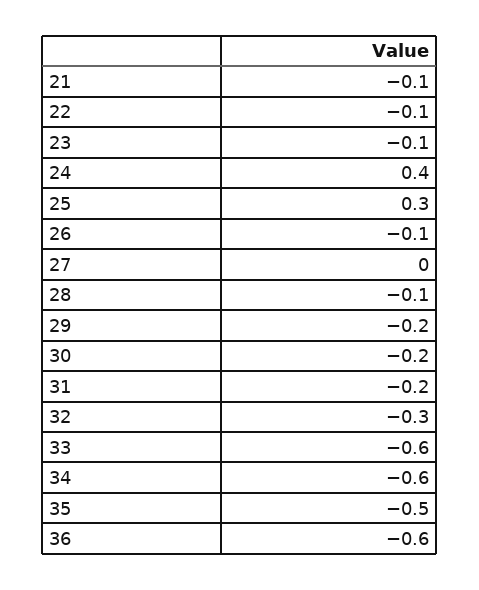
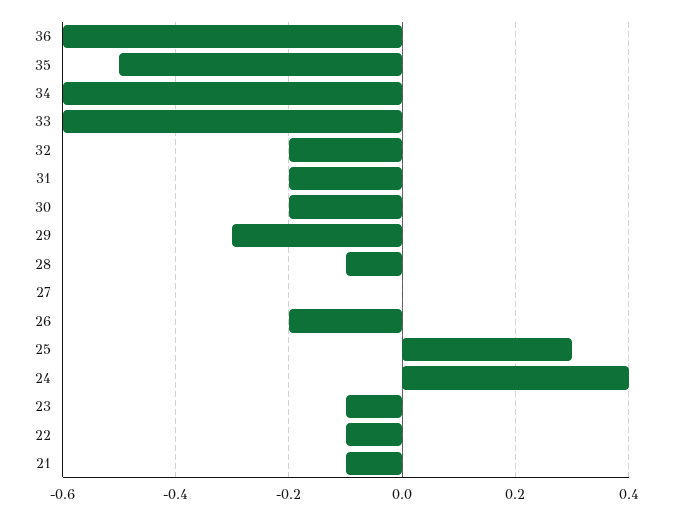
26: -0.1 -> -0.2
29: -0.2 -> -0.3
32: -0.3 -> -0.2

